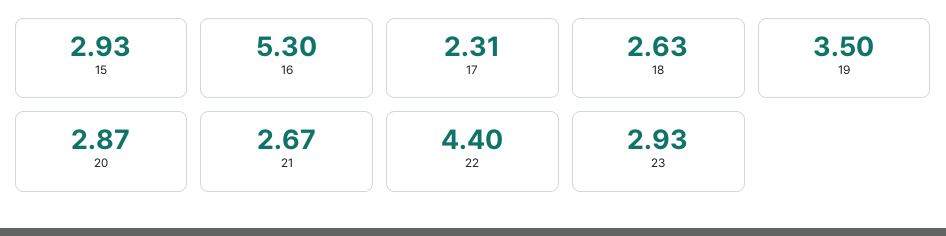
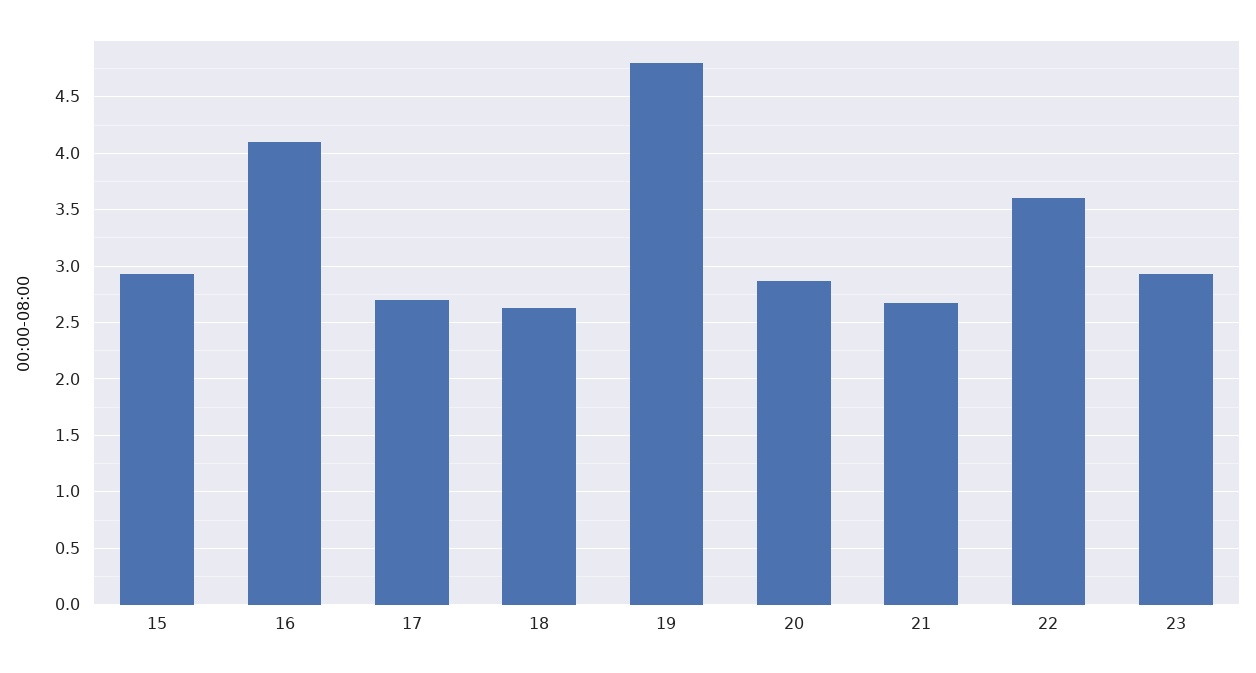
16: 5.3 -> 4.1
17: 2.31 -> 2.7
19: 3.5 -> 4.8
22: 4.4 -> 3.6

